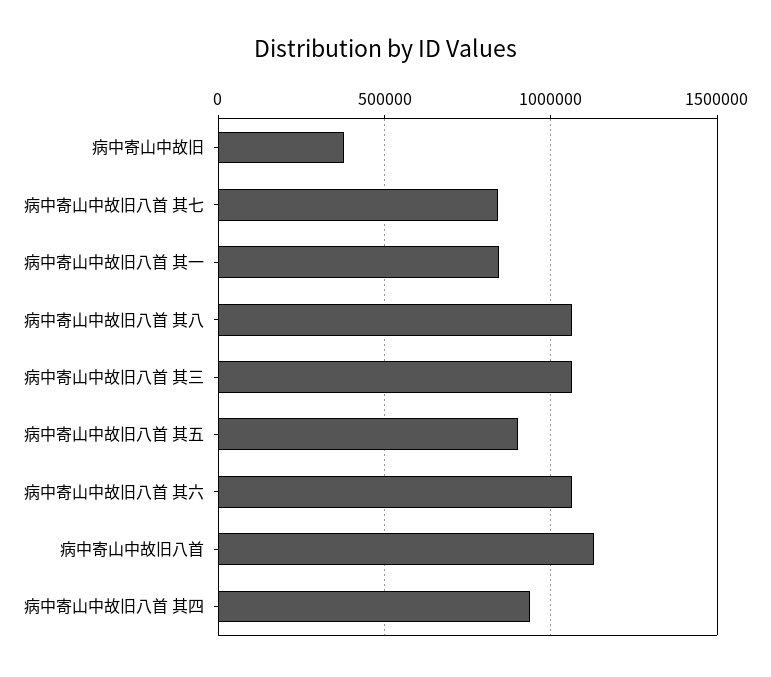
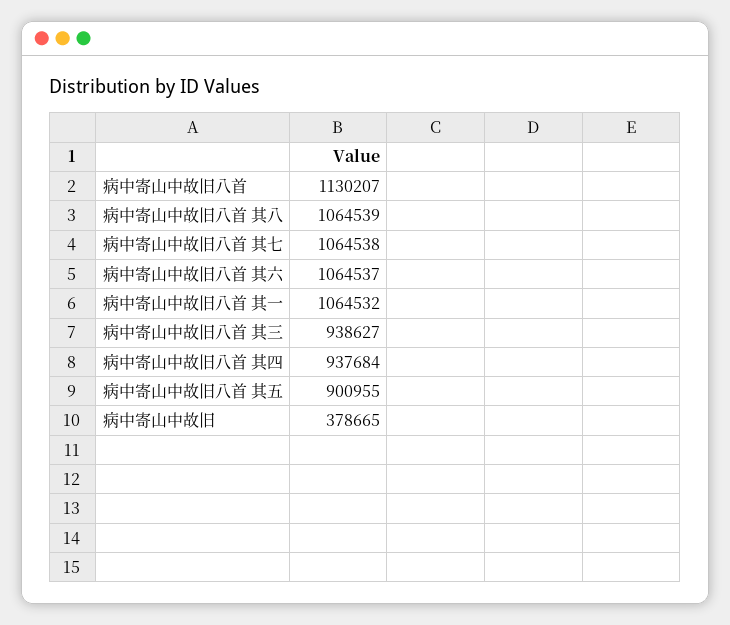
病中寄山中故旧八首 其七: 850000 -> 1064538
病中寄山中故旧八首 其一: 850000 -> 1064532
病中寄山中故旧八首 其三: 1050000 -> 938627

